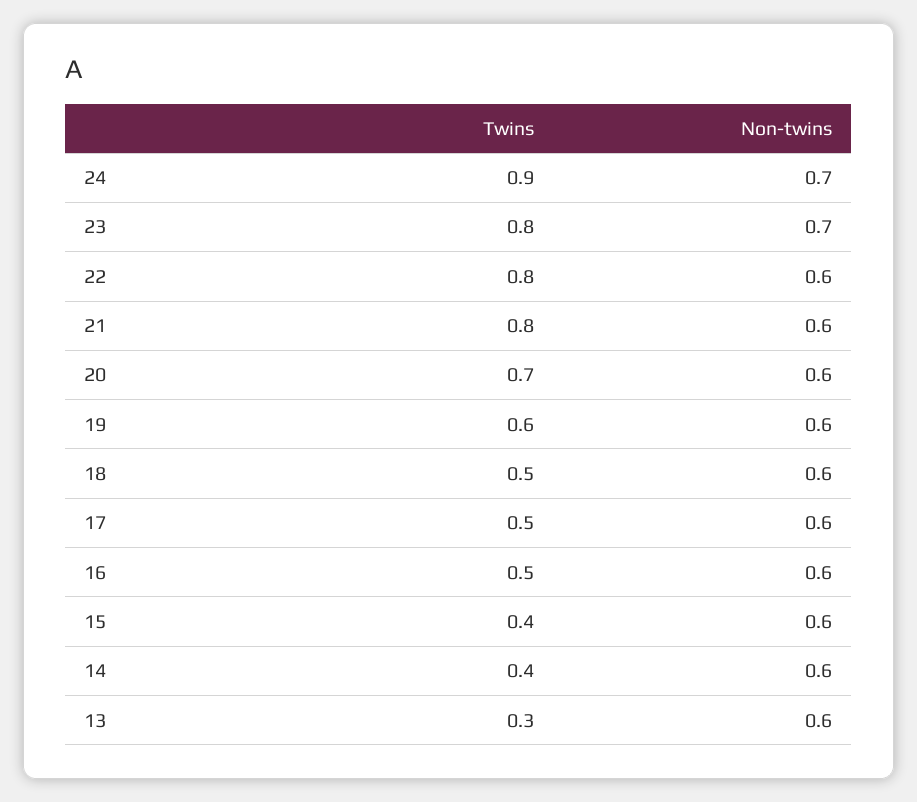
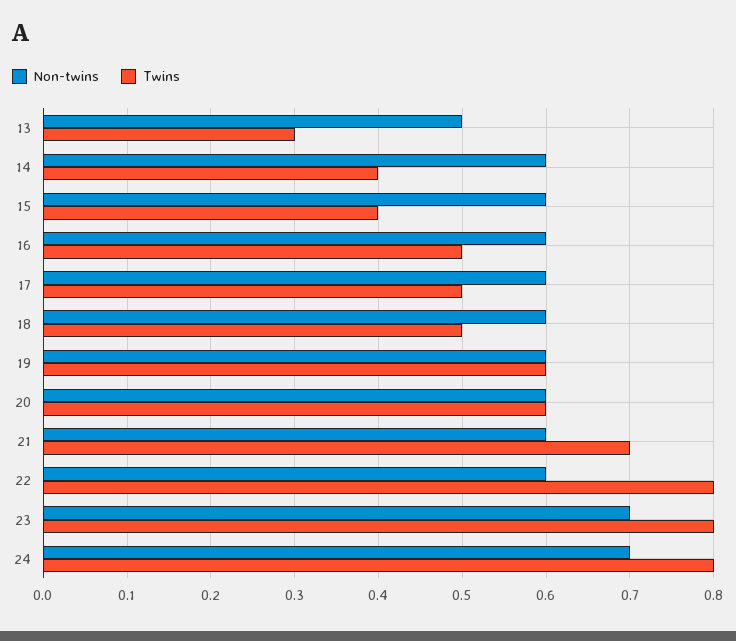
Twins, 24: 0.9 -> 0.8
Twins, 21: 0.8 -> 0.7
Twins, 20: 0.7 -> 0.6
Non-twins, 13: 0.6 -> 0.5

